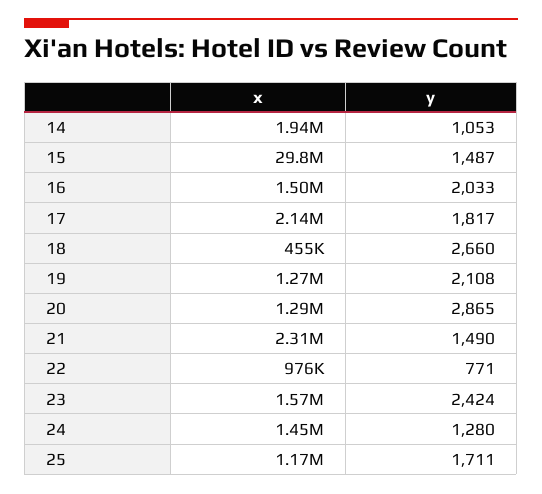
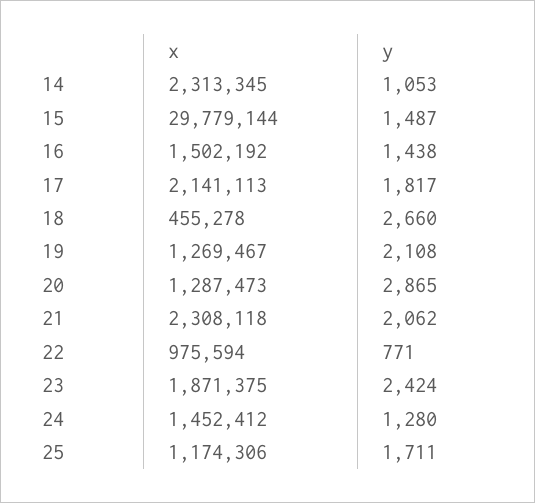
x, 14: 1940000 -> 2313345
y, 16: 2033 -> 1438
y, 21: 1490 -> 2062
x, 23: 1570000 -> 1871375

